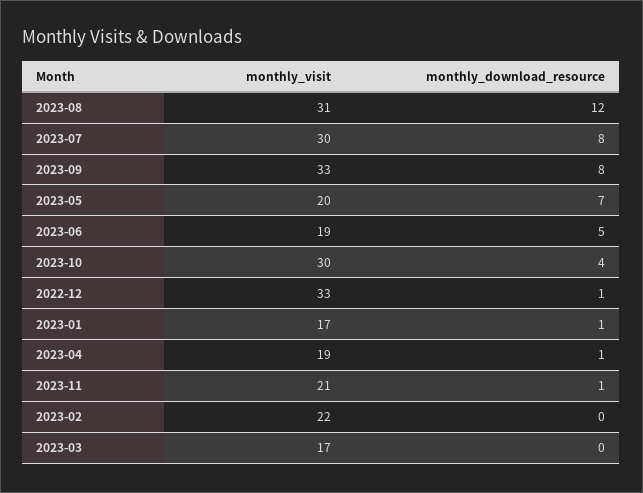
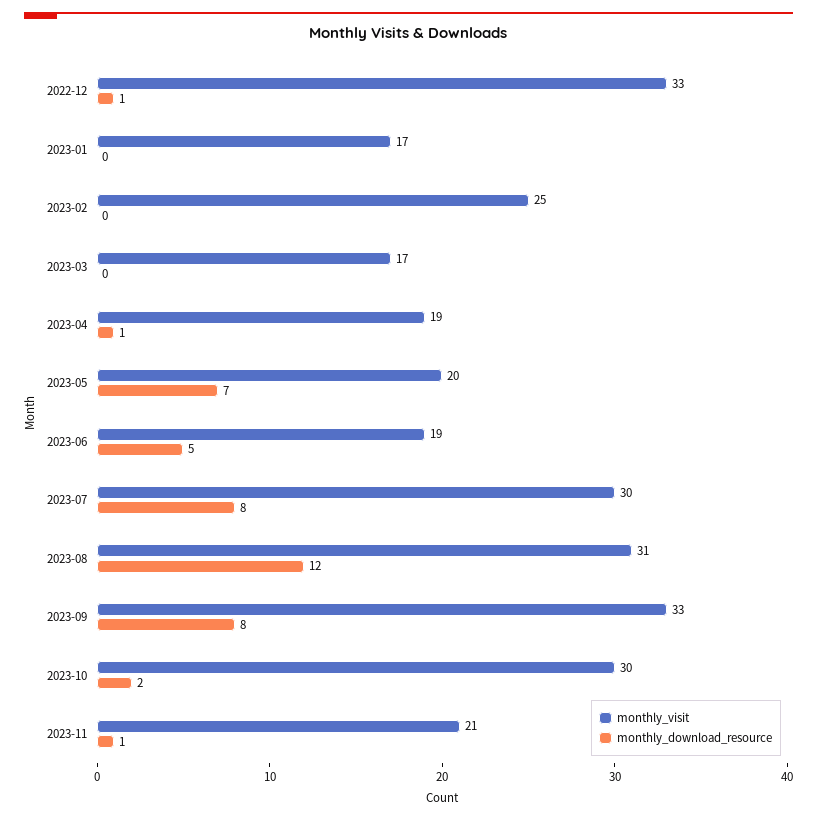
monthly_download_resource, 2023-10: 4 -> 2
monthly_download_resource, 2023-01: 1 -> 0
monthly_visit, 2023-02: 22 -> 25

